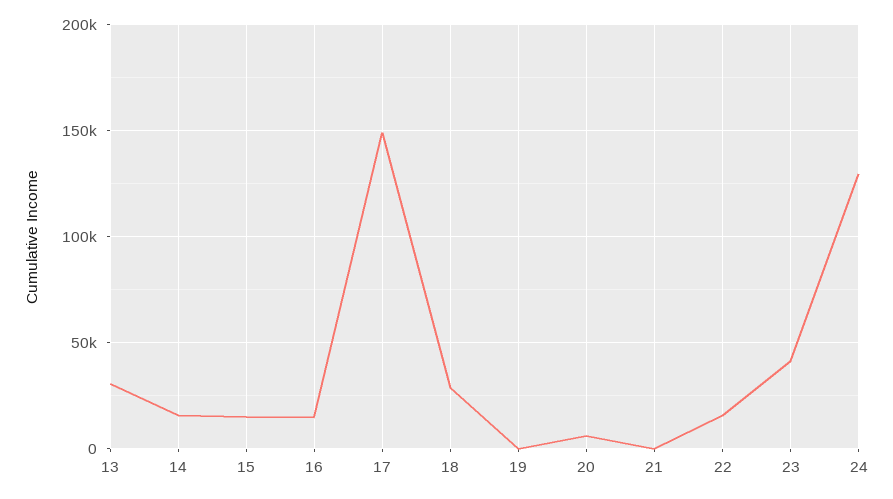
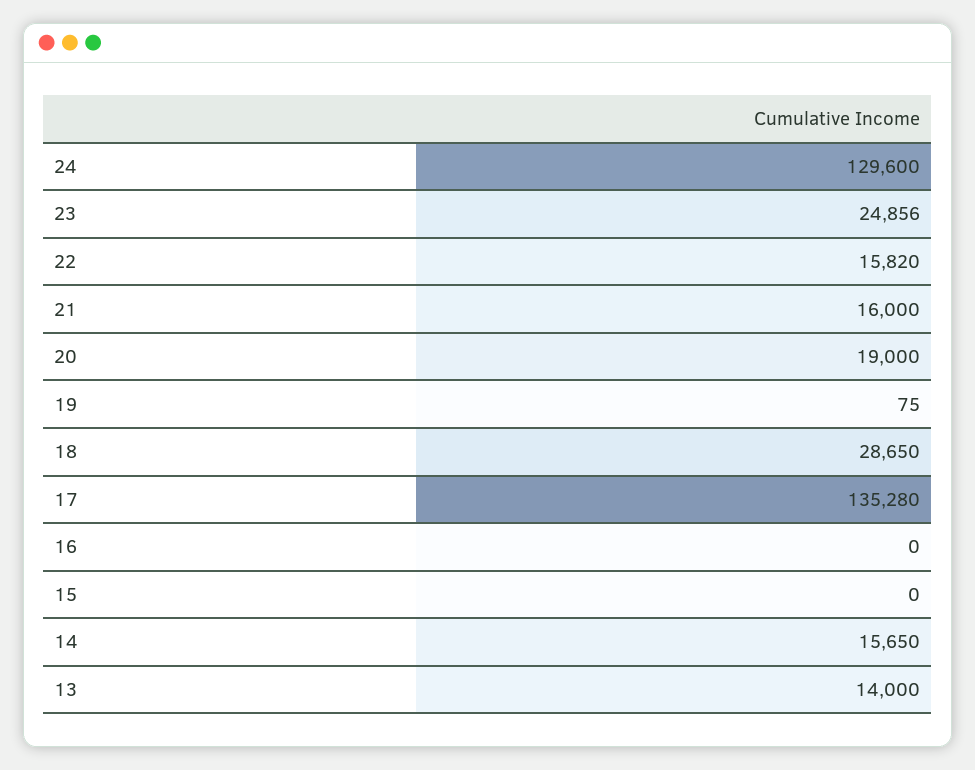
13: 30000 -> 14000
15: 15000 -> 0
16: 15000 -> 0
17: 150000 -> 135280
20: 5000 -> 19000
21: 0 -> 16000
23: 40000 -> 24856

